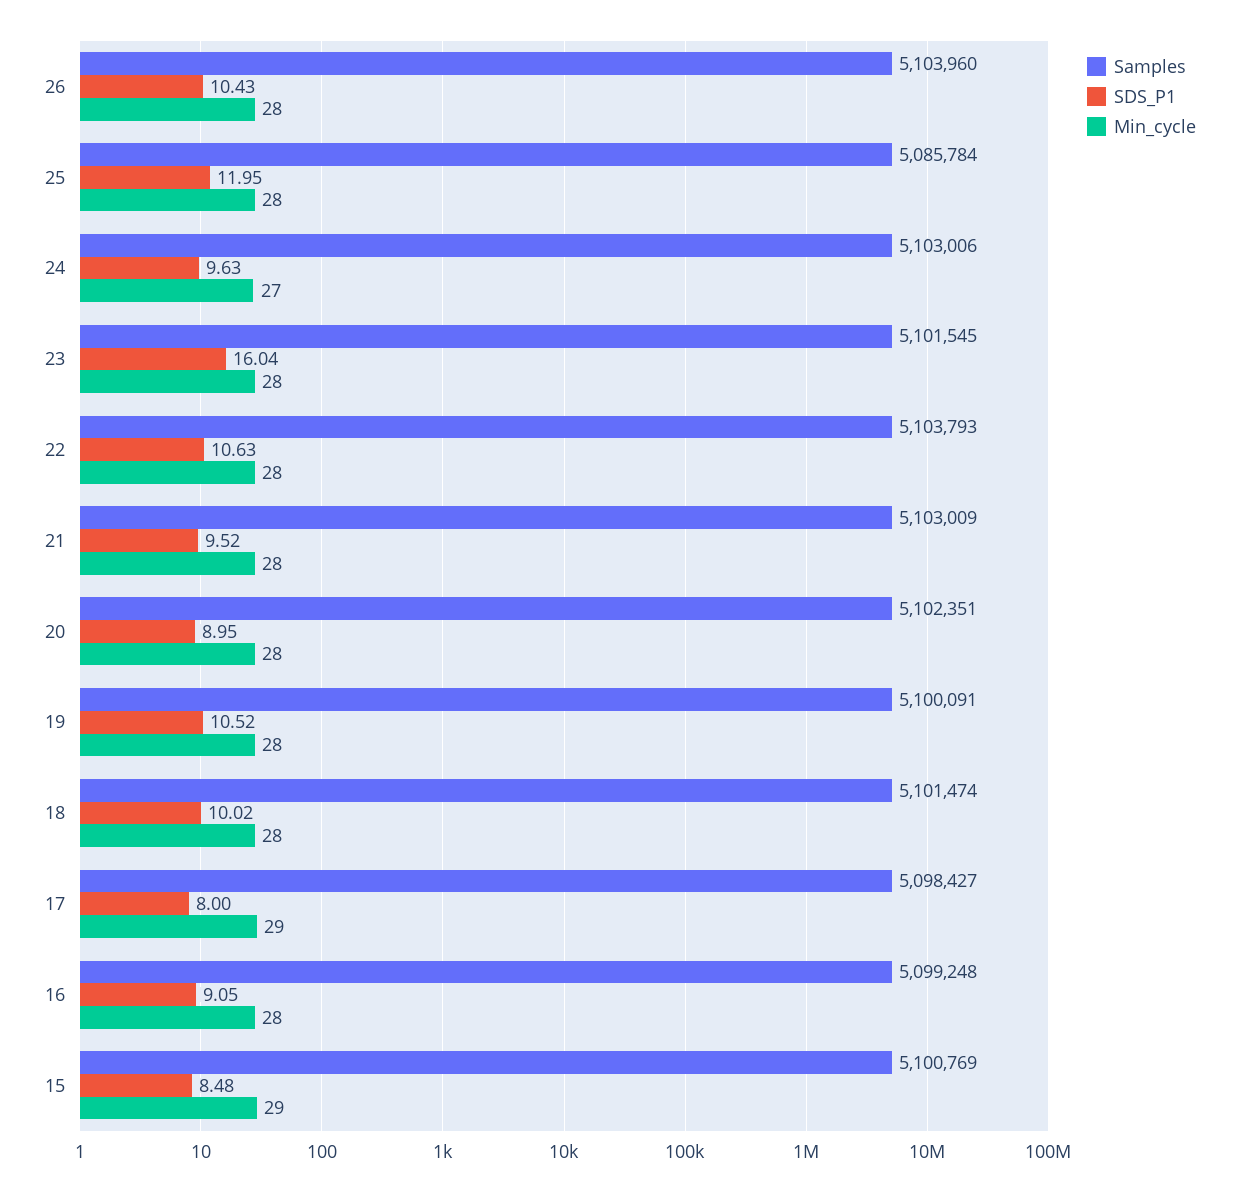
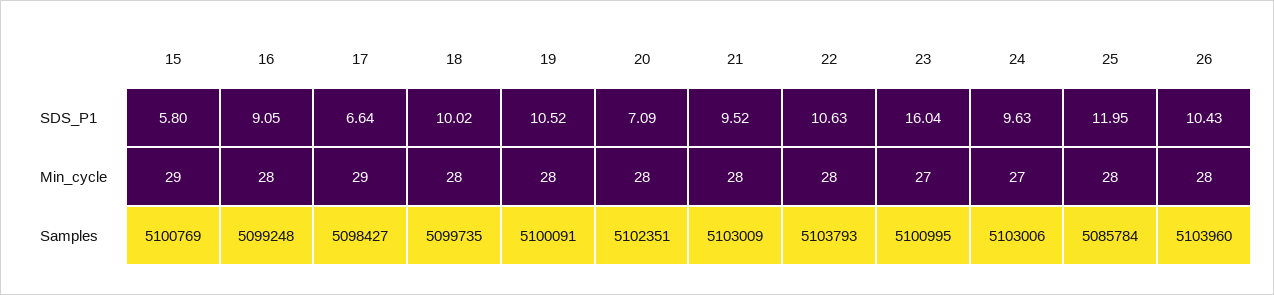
Samples, 23: 5101545 -> 5100995
Min_cycle, 23: 28 -> 27
SDS_P1, 20: 8.95 -> 7.09
Samples, 18: 5101474 -> 5099735
SDS_P1, 17: 8 -> 6.64
SDS_P1, 15: 8.48 -> 5.8

